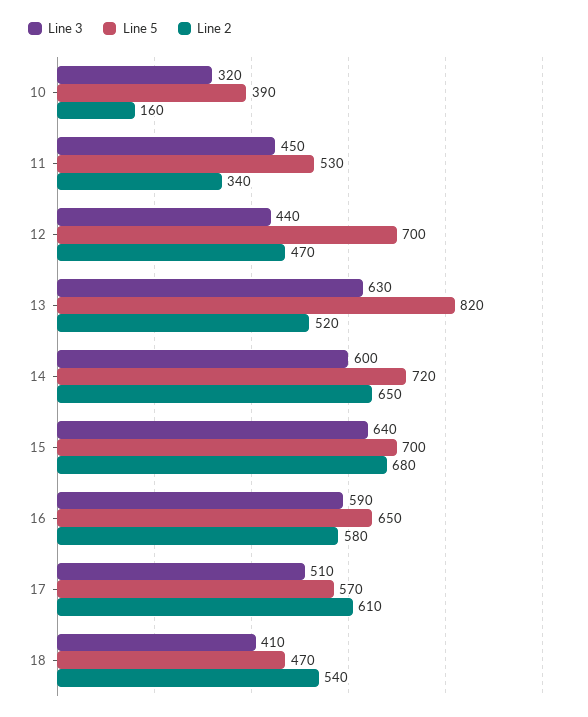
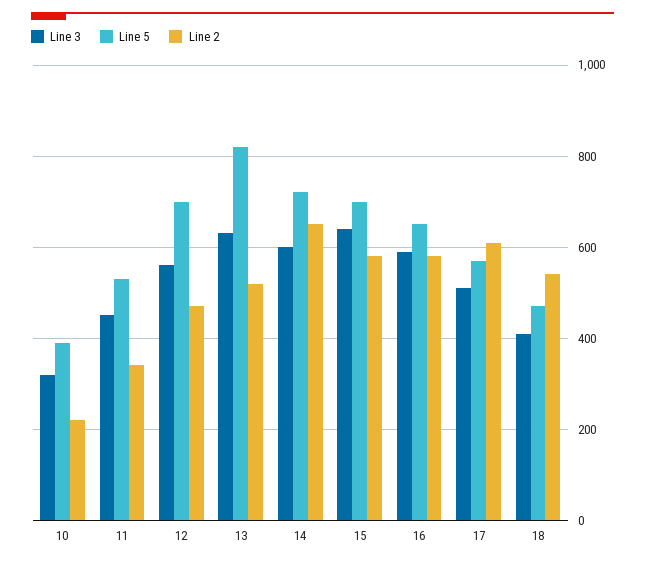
Line 2, 10: 160 -> 220
Line 3, 12: 440 -> 560
Line 2, 15: 680 -> 580

